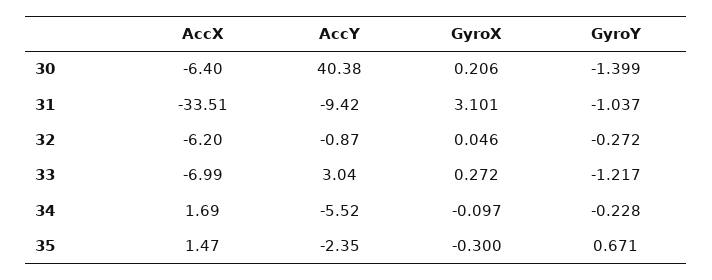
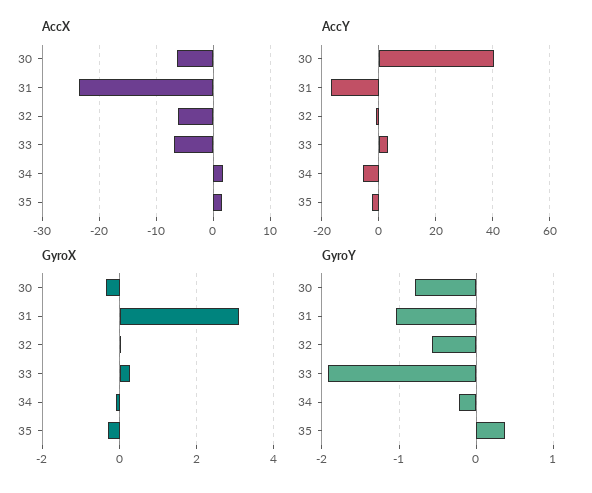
GyroX, 30: 0.206 -> -0.4
GyroY, 30: -1.399 -> -0.8
AccX, 31: -33.51 -> -24
AccY, 31: -9.42 -> -17.5
GyroY, 32: -0.272 -> -0.6
GyroY, 33: -1.217 -> -1.9
GyroY, 35: 0.671 -> 0.4

